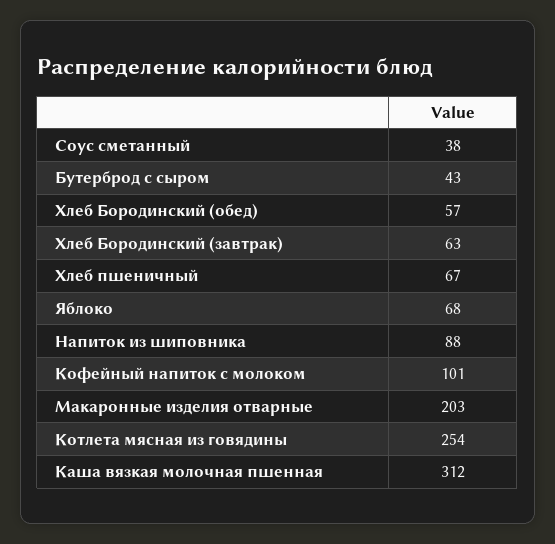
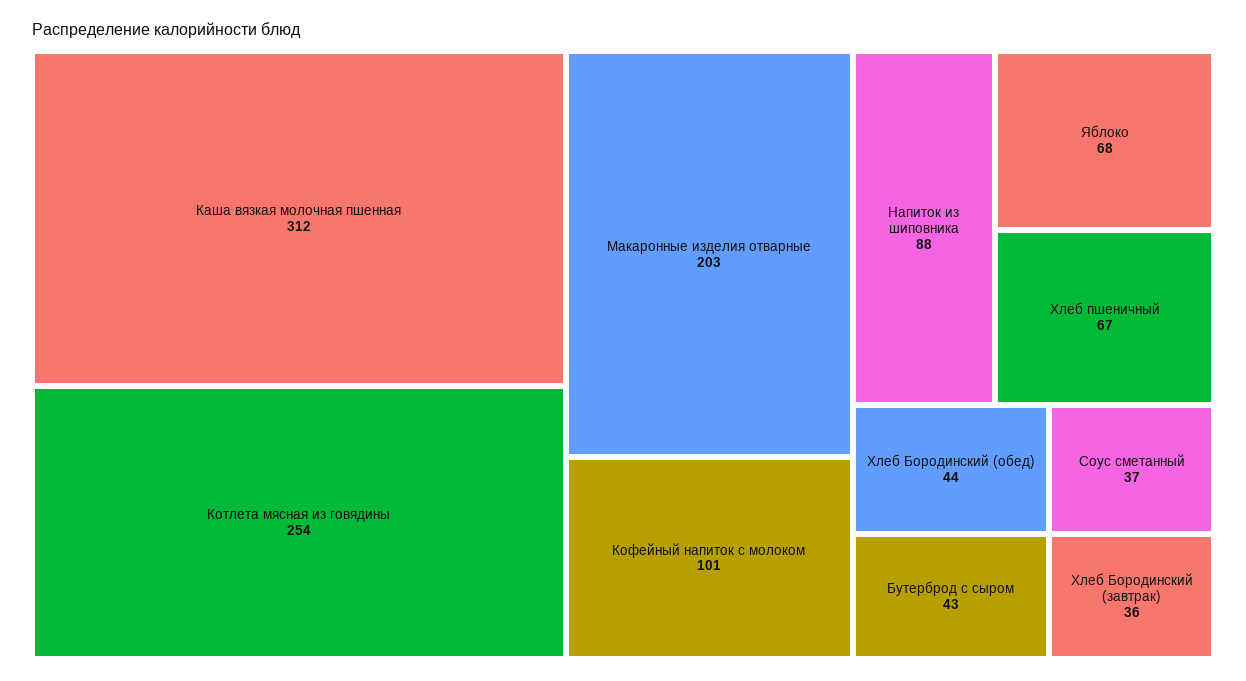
Соус сметанный: 38 -> 37
Хлеб Бородинский (обед): 57 -> 44
Хлеб Бородинский (завтрак): 63 -> 36

